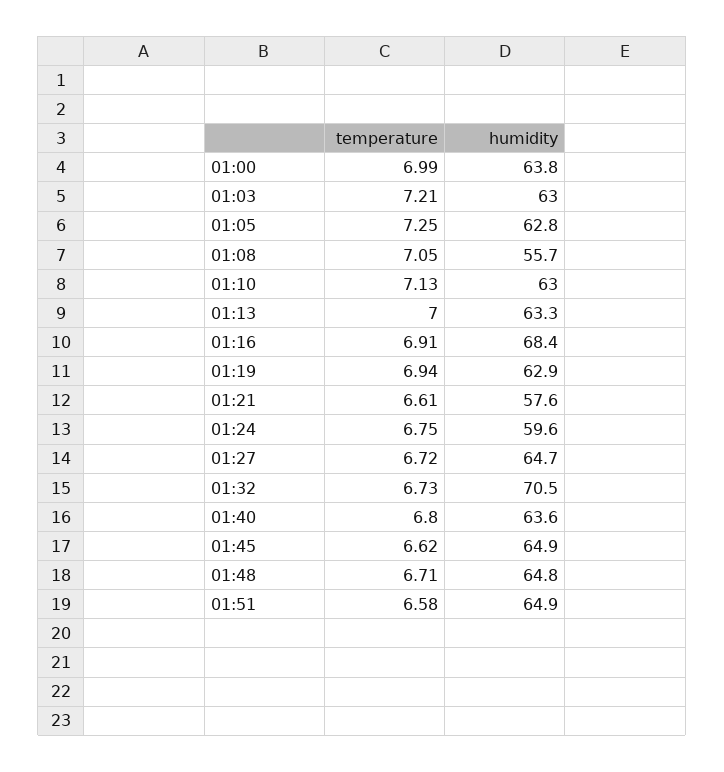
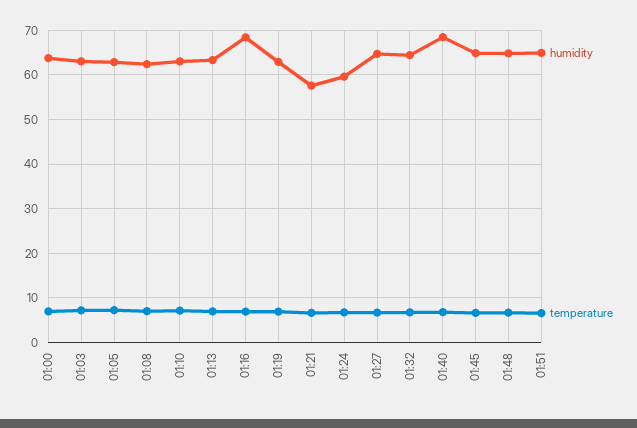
humidity, 01:08: 55.7 -> 62
humidity, 01:32: 70.5 -> 64
humidity, 01:40: 63.6 -> 68

